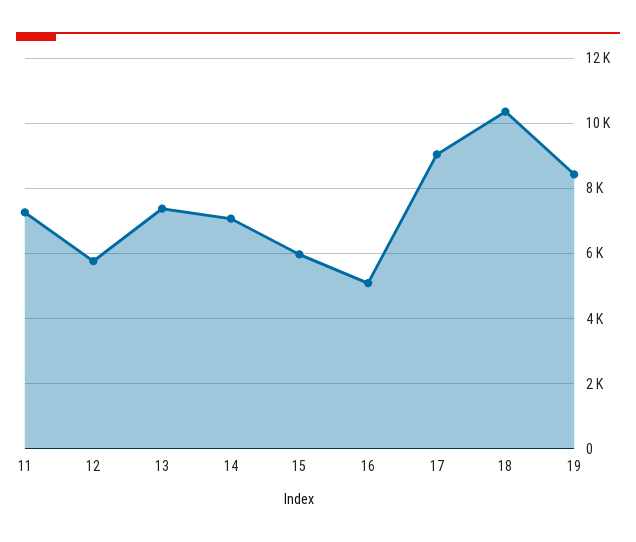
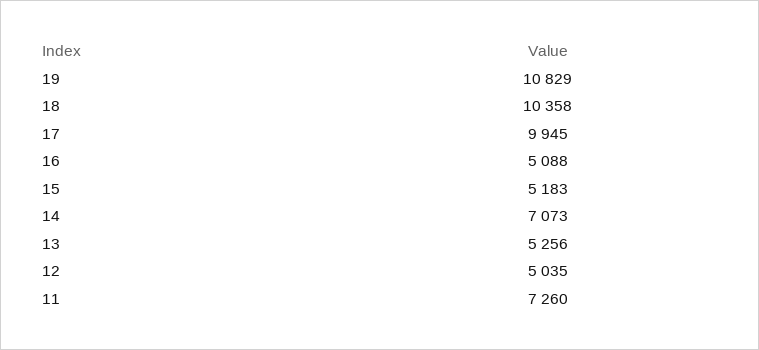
12: 5800 -> 5035
13: 7400 -> 5256
15: 6000 -> 5183
17: 9000 -> 9945
19: 8400 -> 10829

